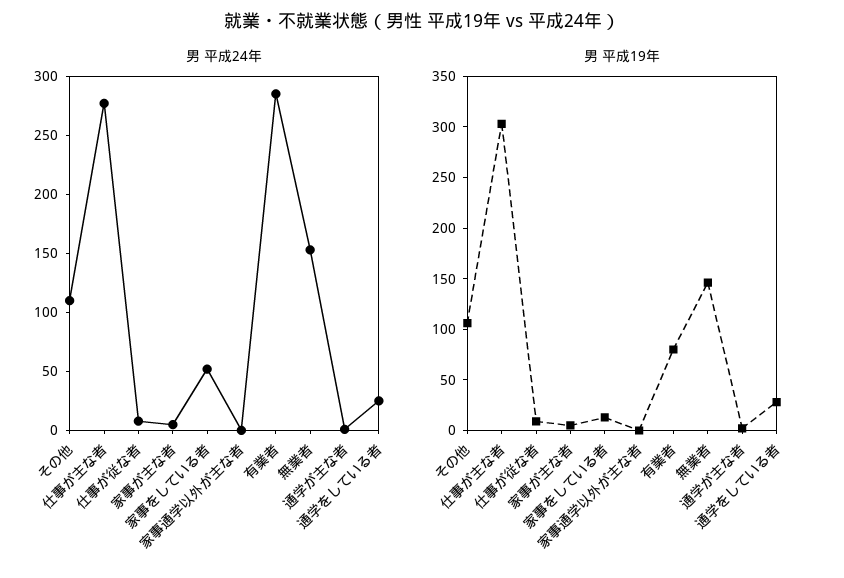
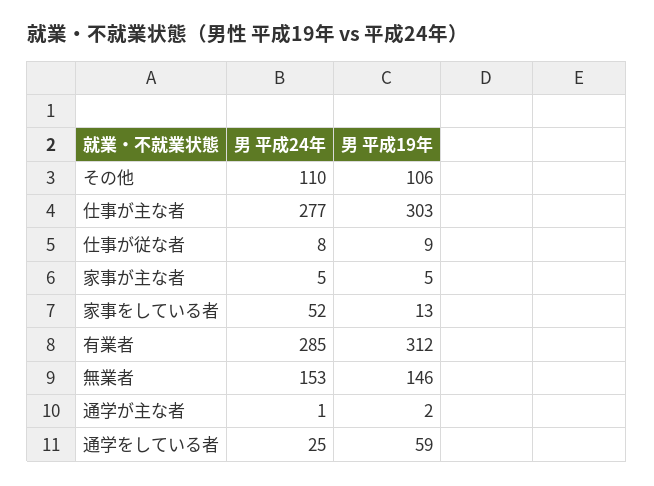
男 平成24年, 家事通学以外が主な者: 0 -> none
男 平成19年, 家事通学以外が主な者: 0 -> none
男 平成19年, 有業者: 80 -> 312
男 平成19年, 通学をしている者: 30 -> 59

